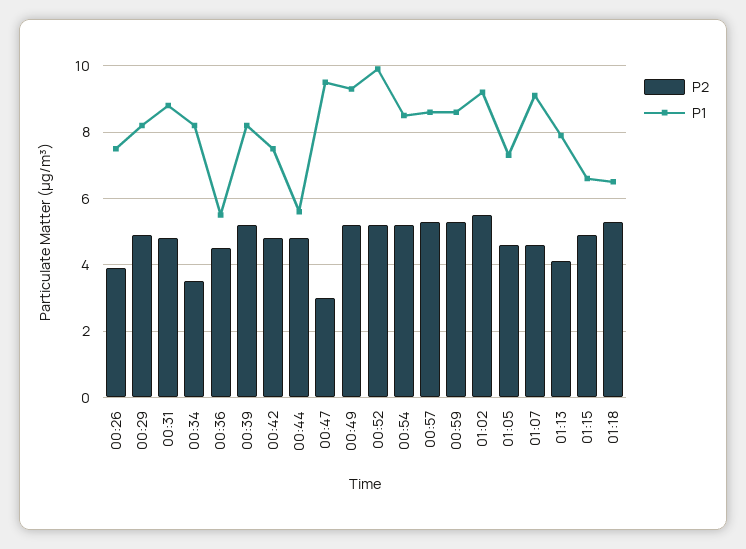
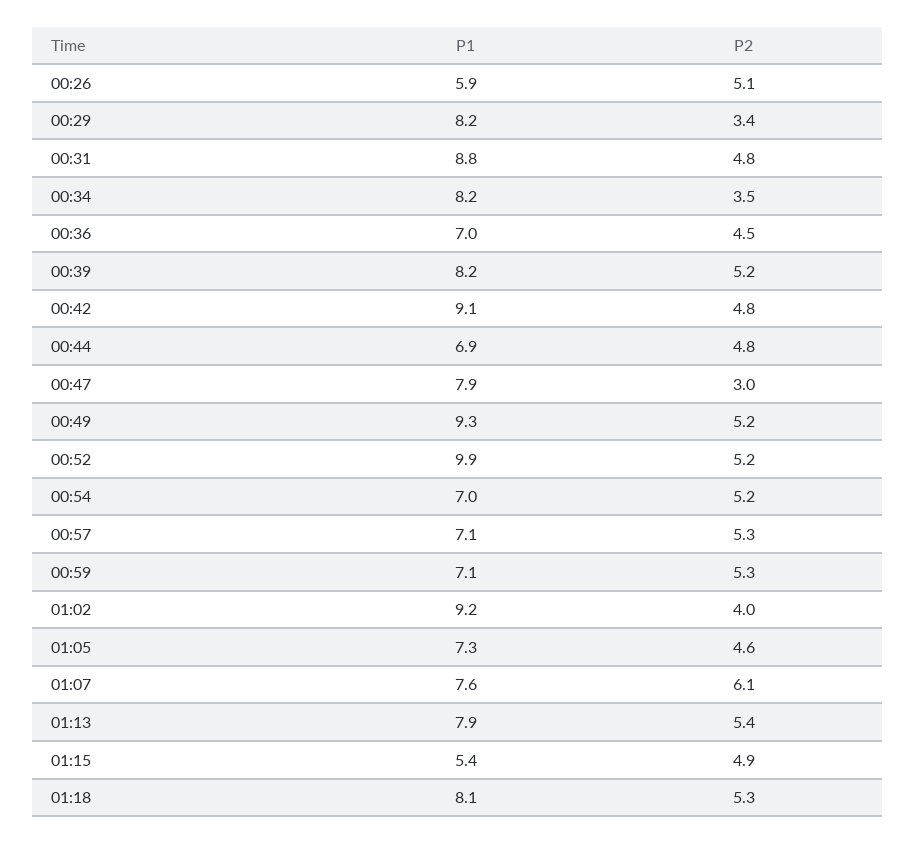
P2, 00:26: 4 -> 5.1
P1, 00:26: 7.5 -> 5.9
P2, 00:29: 5 -> 3.4
P1, 00:36: 5.5 -> 7
P1, 00:42: 7.5 -> 9.1
P1, 00:44: 5.5 -> 6.9
P1, 00:47: 9.5 -> 7.9
P1, 00:54: 8.5 -> 7
P1, 00:57: 8.5 -> 7.1
P1, 00:59: 8.5 -> 7.1
P2, 01:02: 5.5 -> 4
P2, 01:07: 4.5 -> 6.1
P1, 01:07: 9 -> 7.6
P2, 01:13: 4 -> 5.4
P1, 01:15: 6.5 -> 5.4
P1, 01:18: 6.5 -> 8.1

